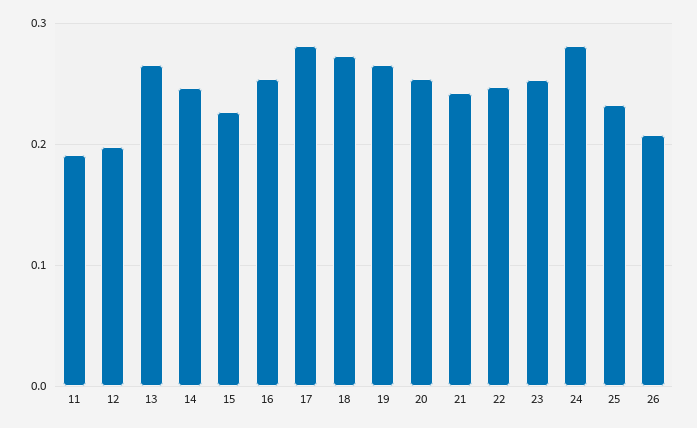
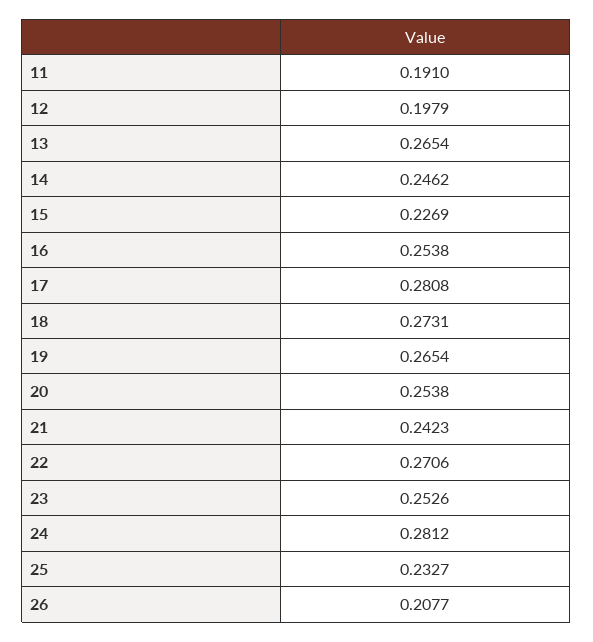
22: 0.25 -> 0.2706

